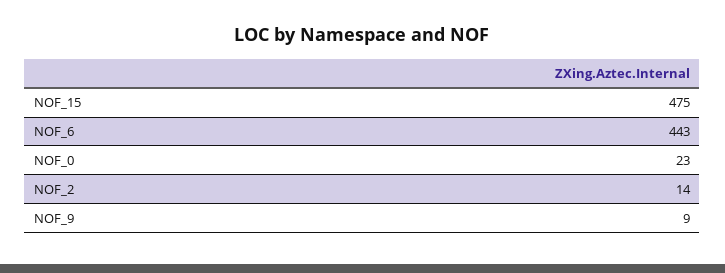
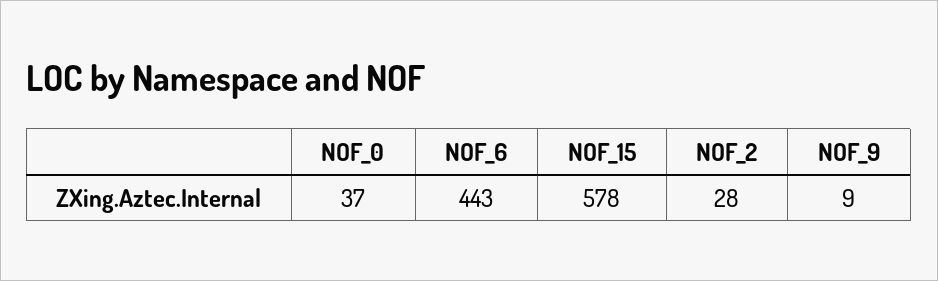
NOF_15: 475 -> 578
NOF_0: 23 -> 37
NOF_2: 14 -> 28

